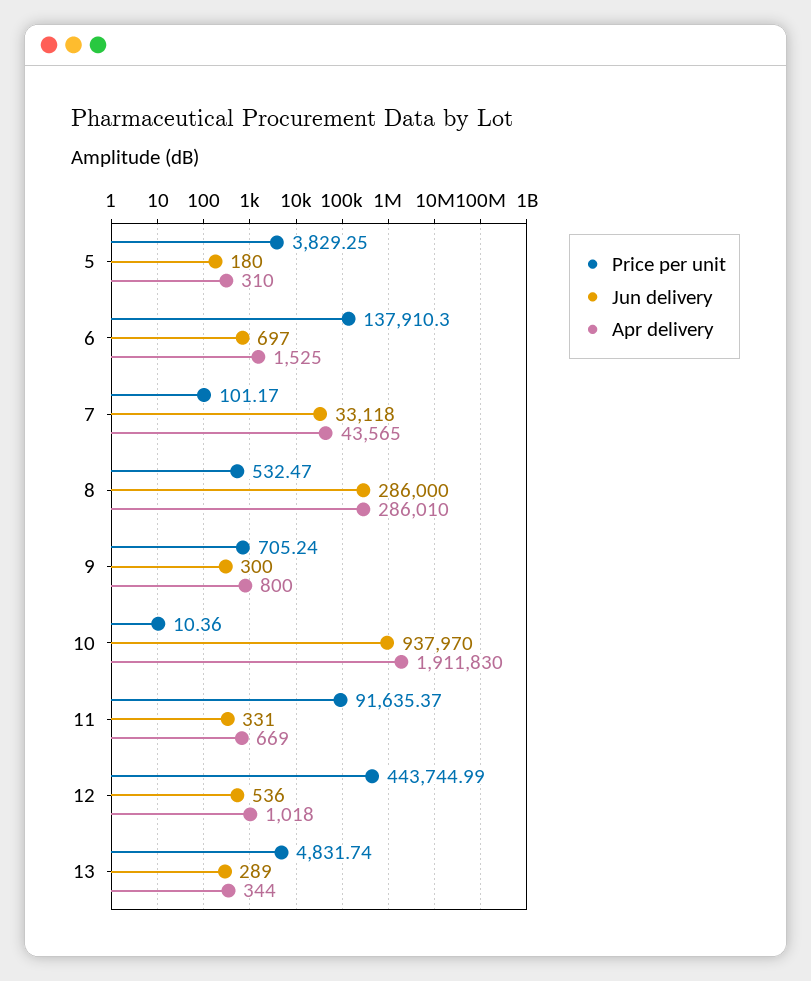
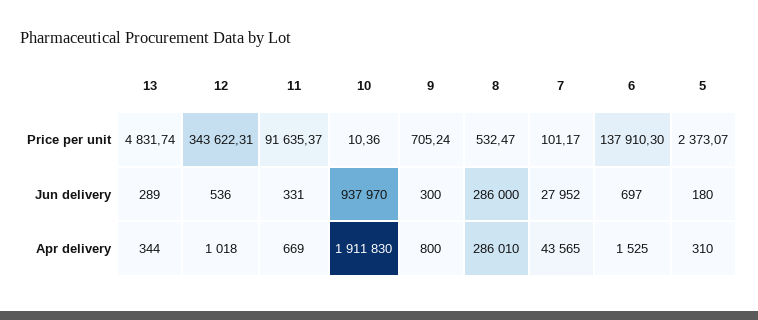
Price per unit, 5: 3829.25 -> 2373.07
Jun delivery, 7: 33118 -> 27952
Price per unit, 12: 443744.99 -> 343622.31

